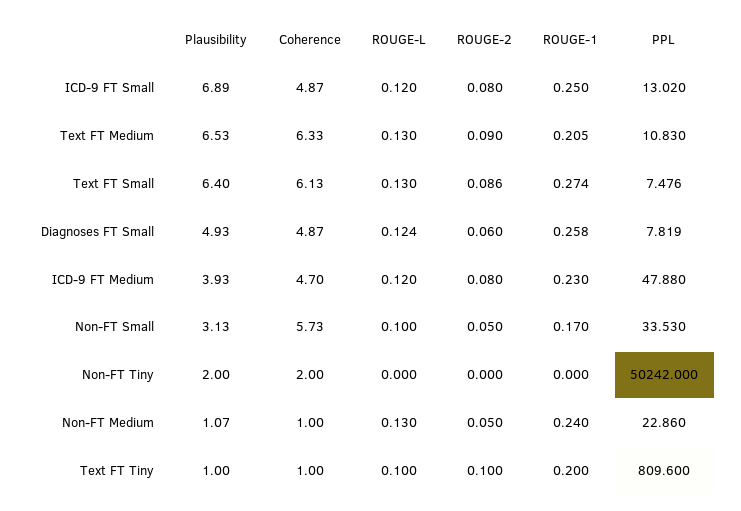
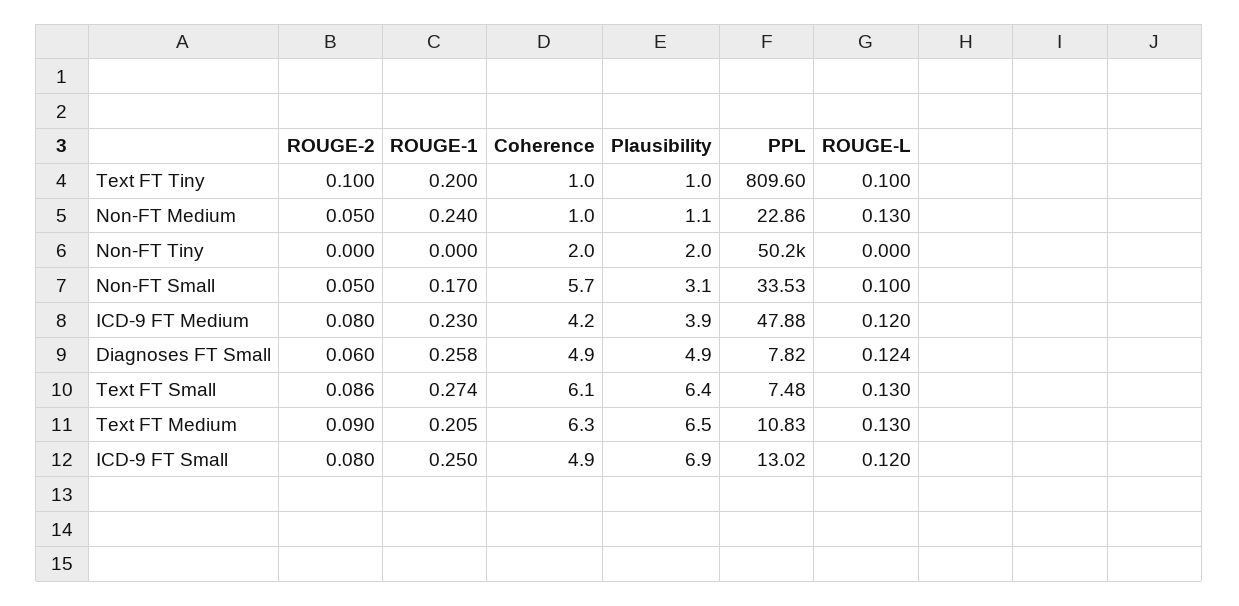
Coherence, ICD-9 FT Medium: 4.7 -> 4.2

